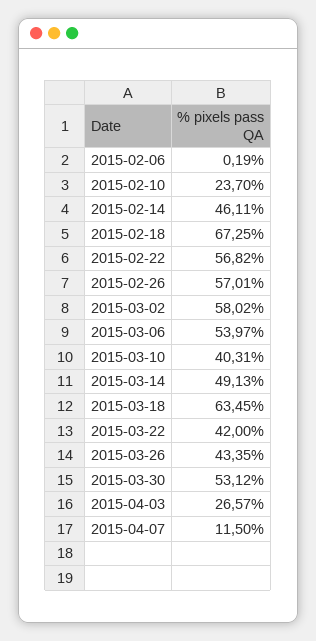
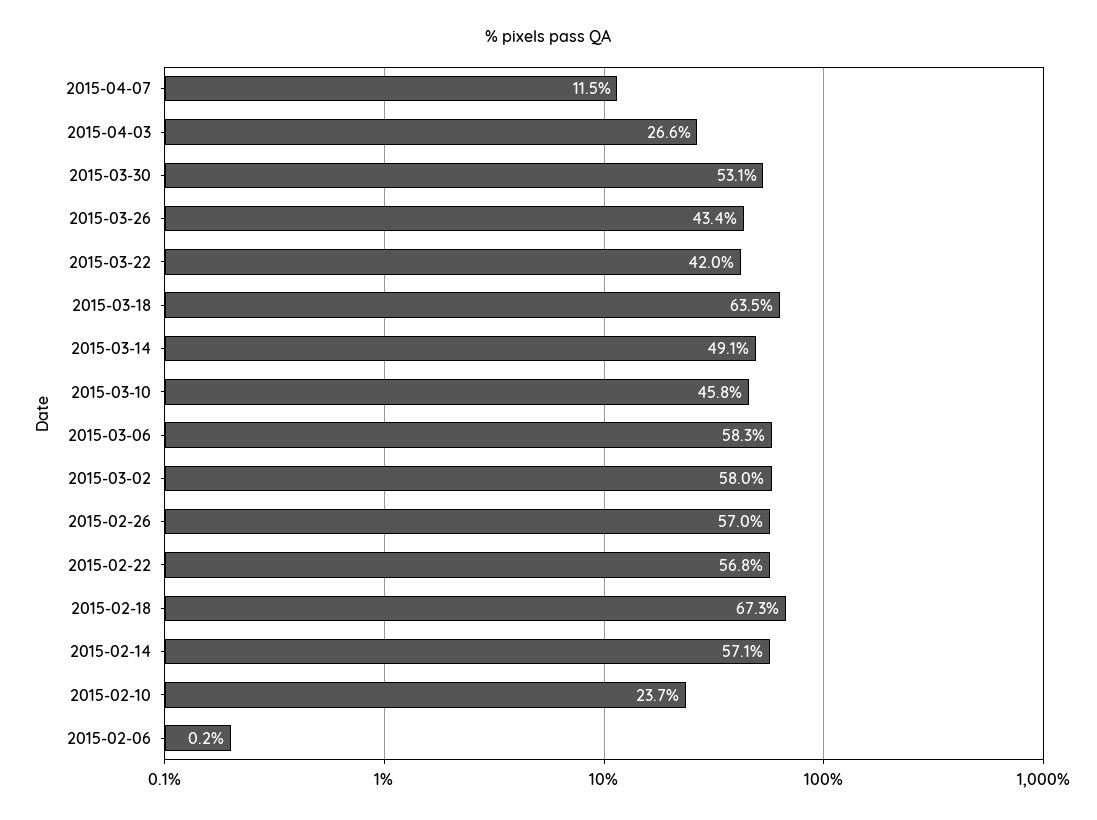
2015-02-14: 46.11 -> 57.1
2015-03-06: 53.97 -> 58.3
2015-03-10: 40.31 -> 45.8

